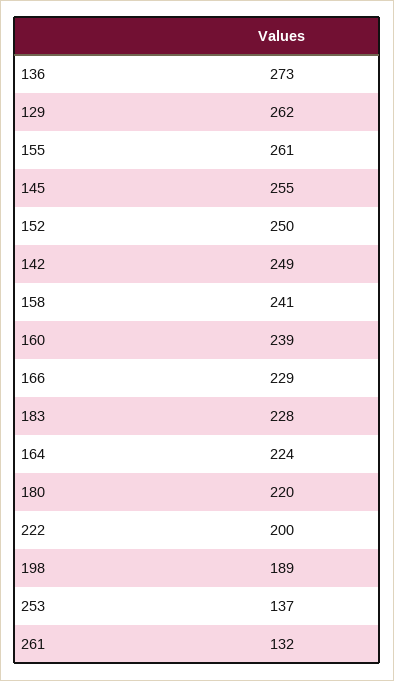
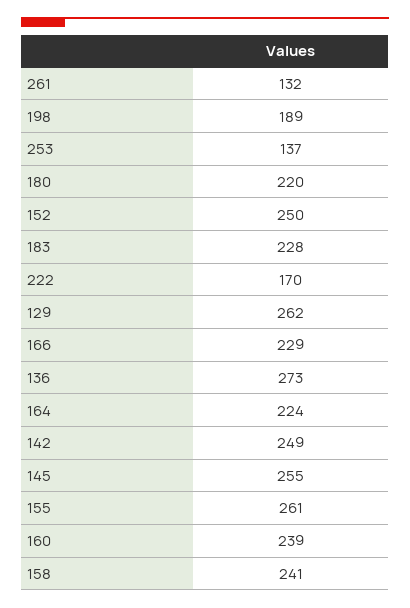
222: 200 -> 170

